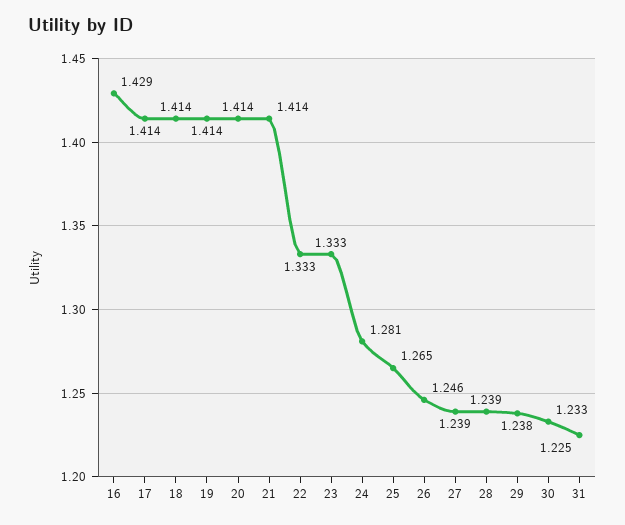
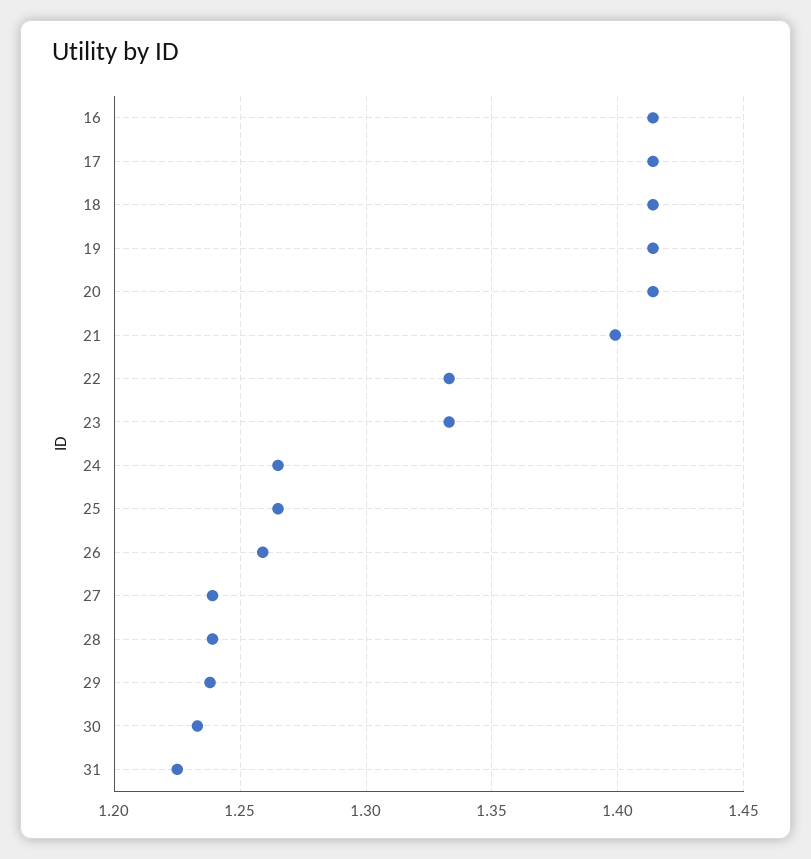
16: 1.429 -> 1.415
21: 1.414 -> 1.4
24: 1.281 -> 1.265
26: 1.246 -> 1.26

